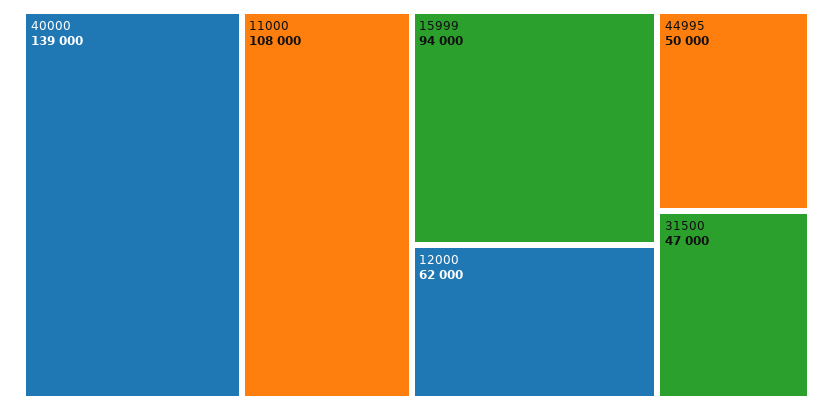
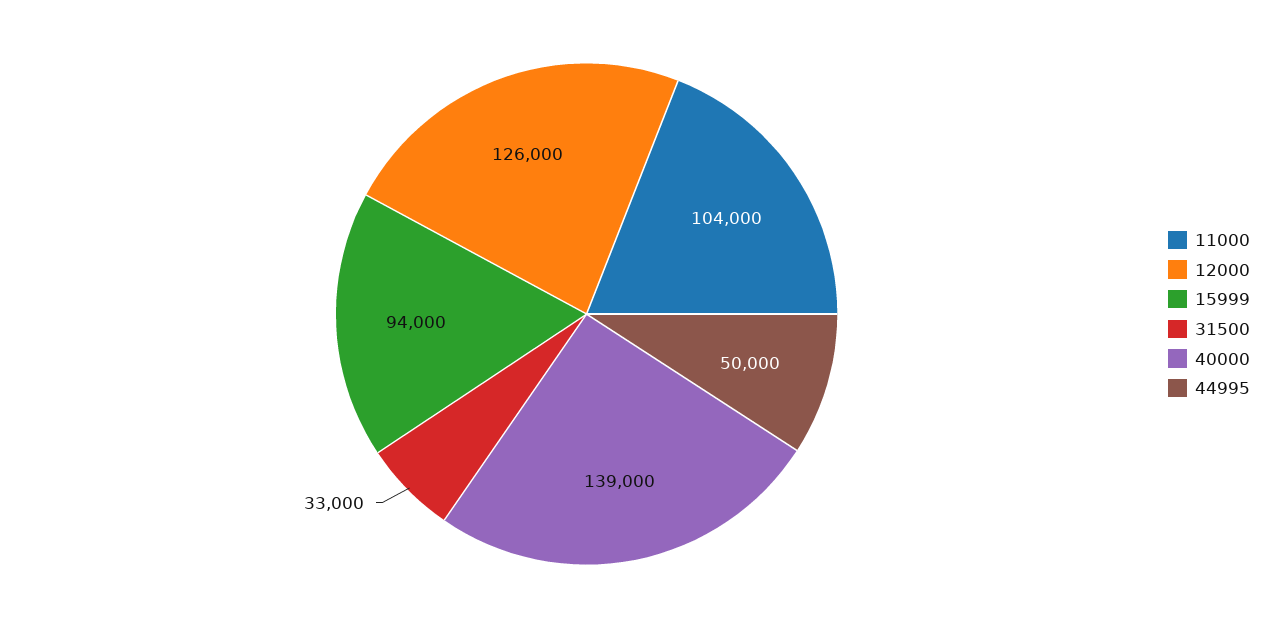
11000: 108000 -> 104000
12000: 62000 -> 126000
31500: 47000 -> 33000

